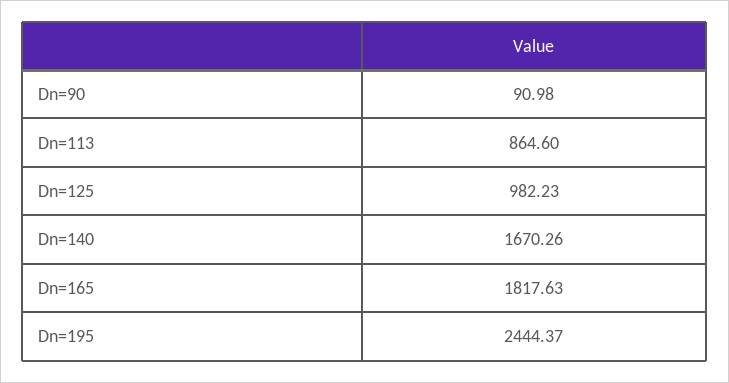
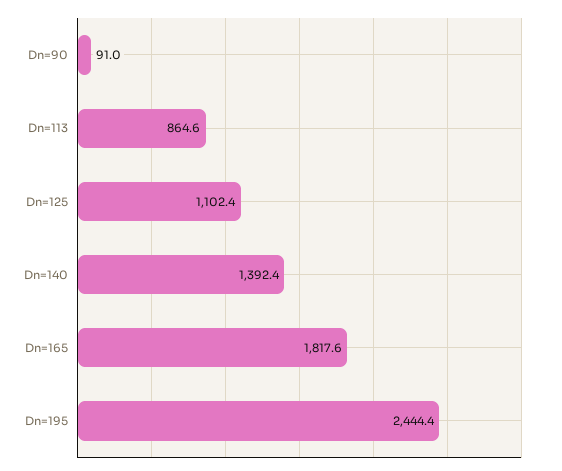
Dn=125: 982.23 -> 1102.4
Dn=140: 1670.26 -> 1392.4

